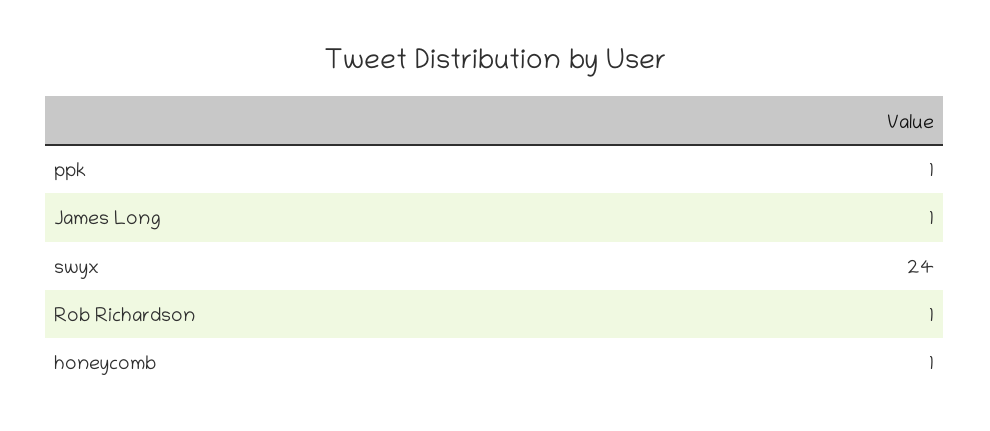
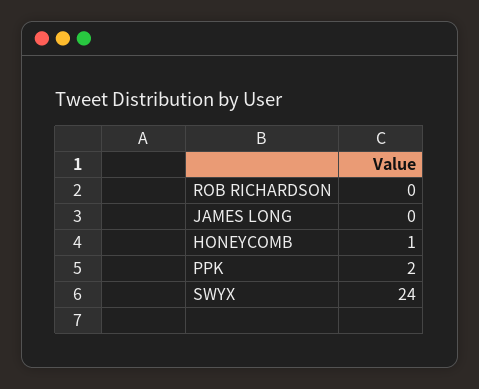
ppk: 1 -> 2
James Long: 1 -> 0
Rob Richardson: 1 -> 0

